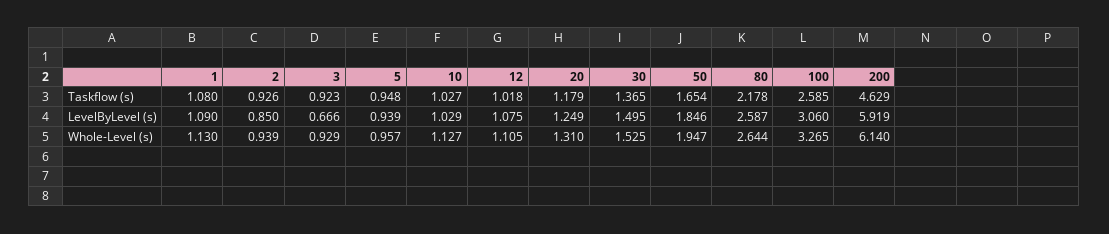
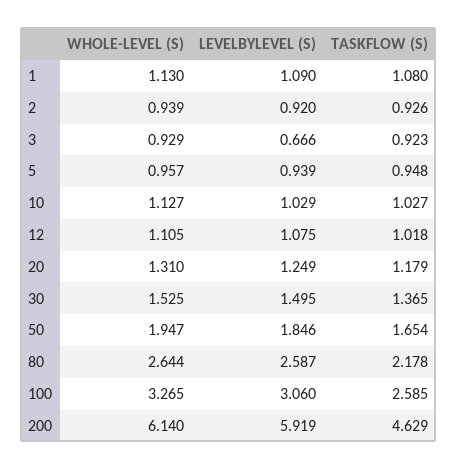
2, LevelByLevel (s): 0.85 -> 0.92

